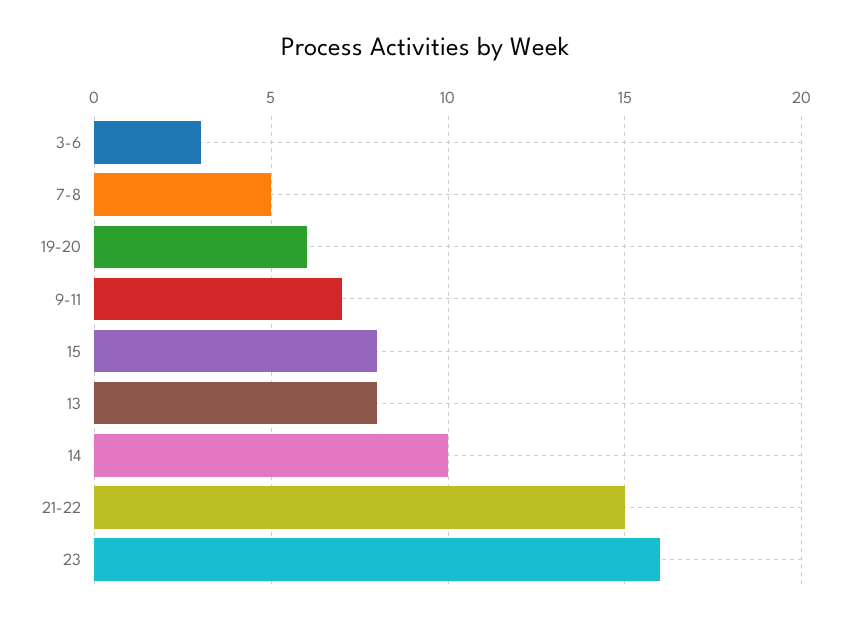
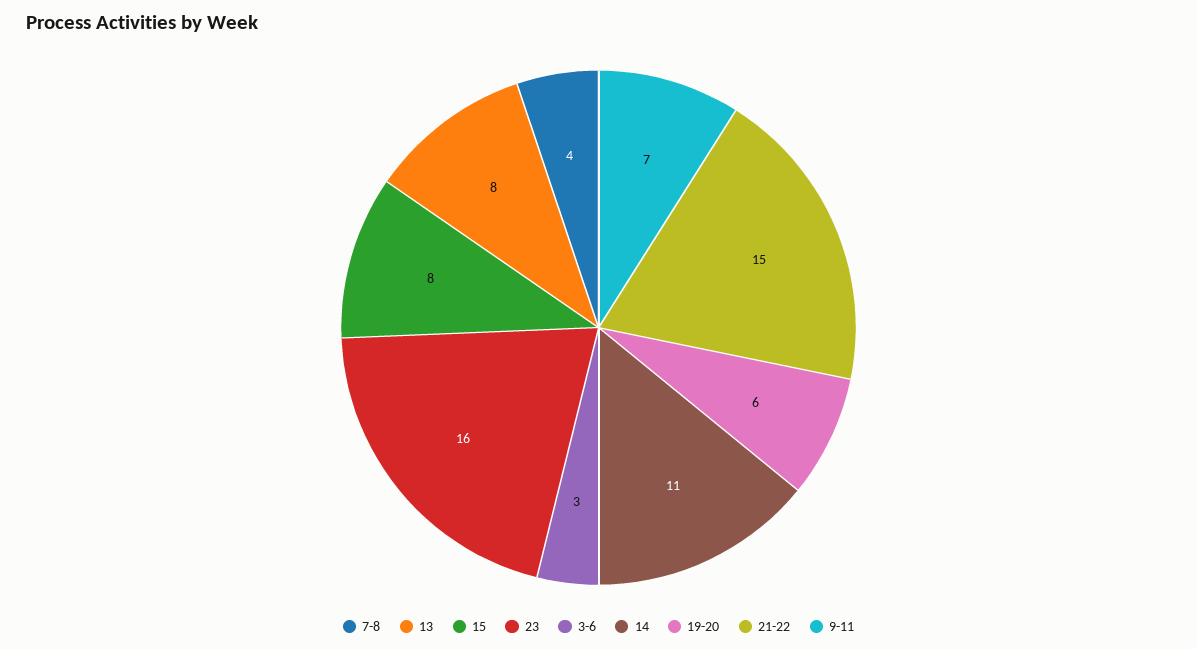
7-8: 5 -> 4
14: 10 -> 11

